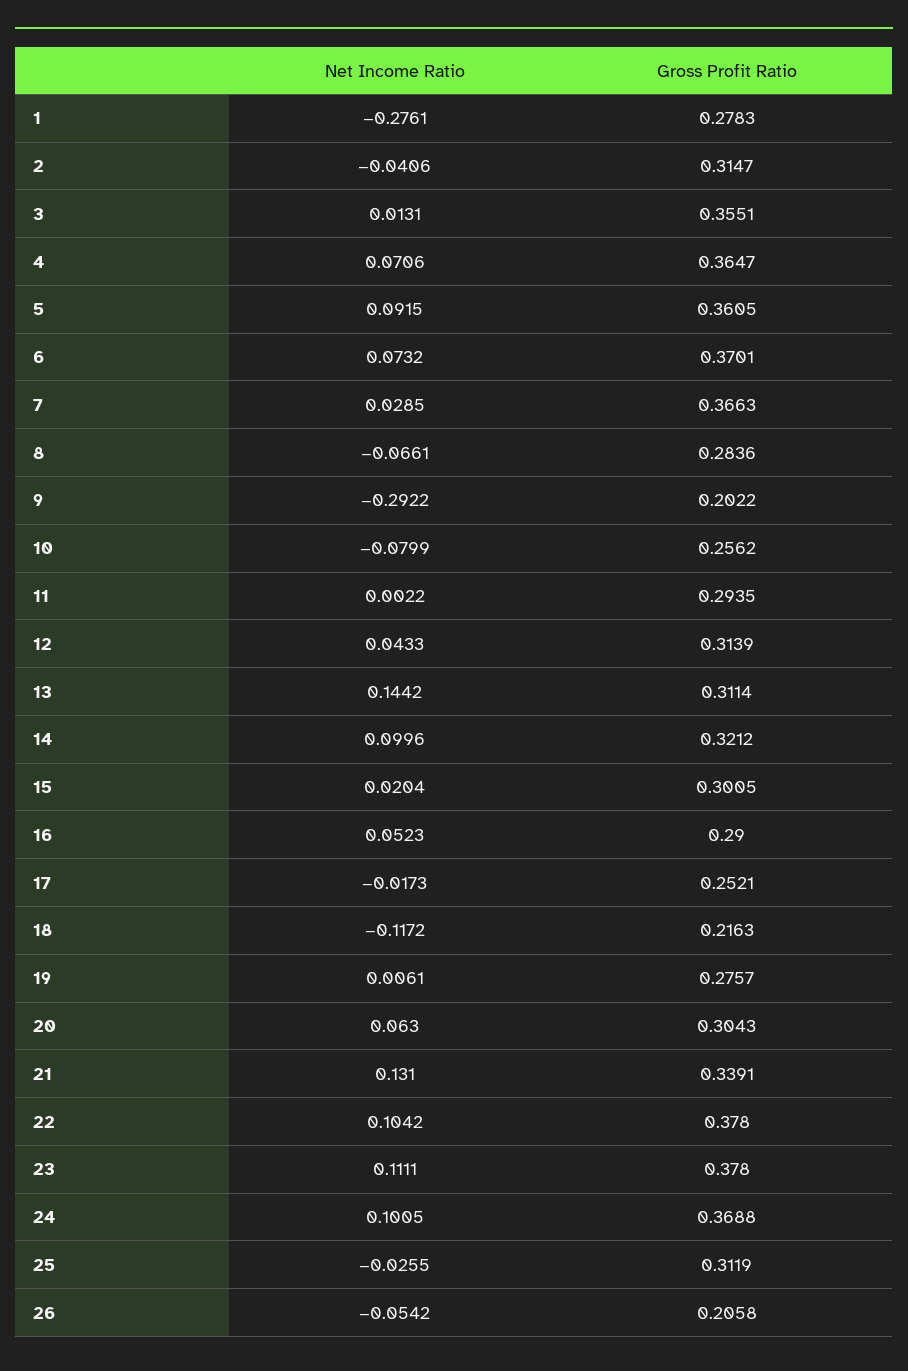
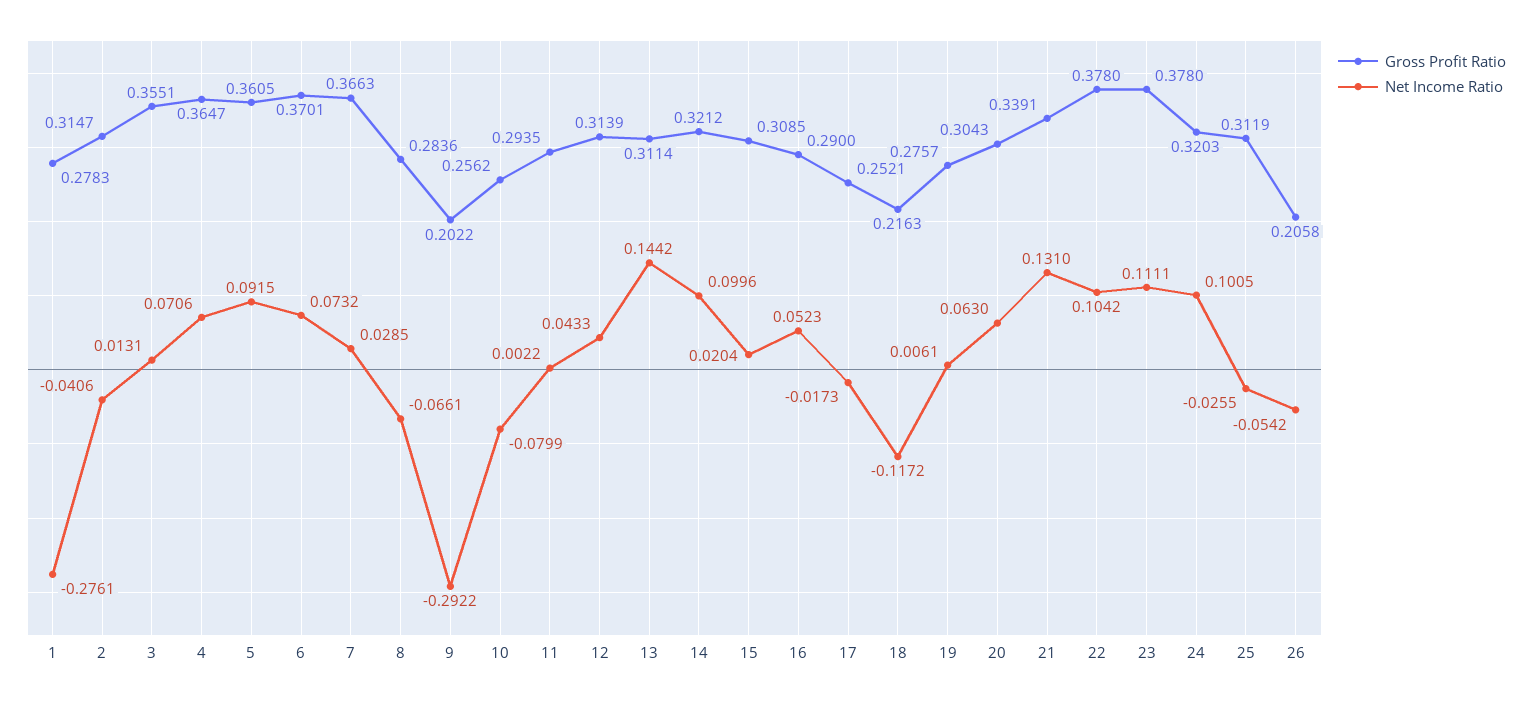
Gross Profit Ratio, 15: 0.3005 -> 0.3085
Gross Profit Ratio, 24: 0.3688 -> 0.3203

